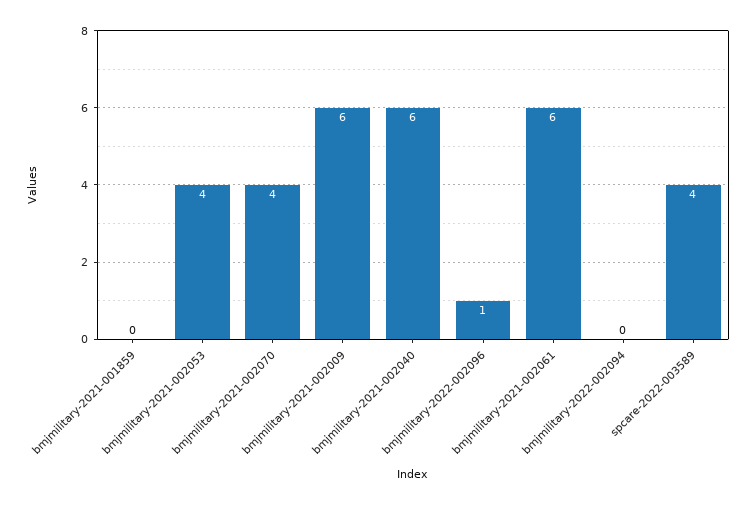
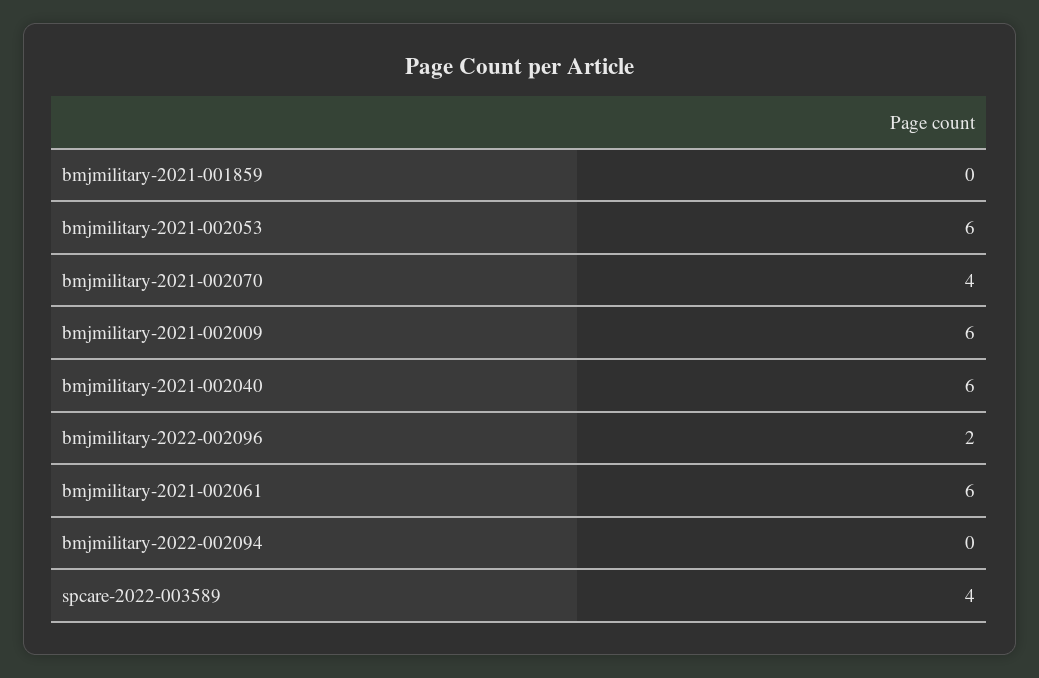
bmjmilitary-2021-002053: 4 -> 6
bmjmilitary-2022-002096: 1 -> 2

